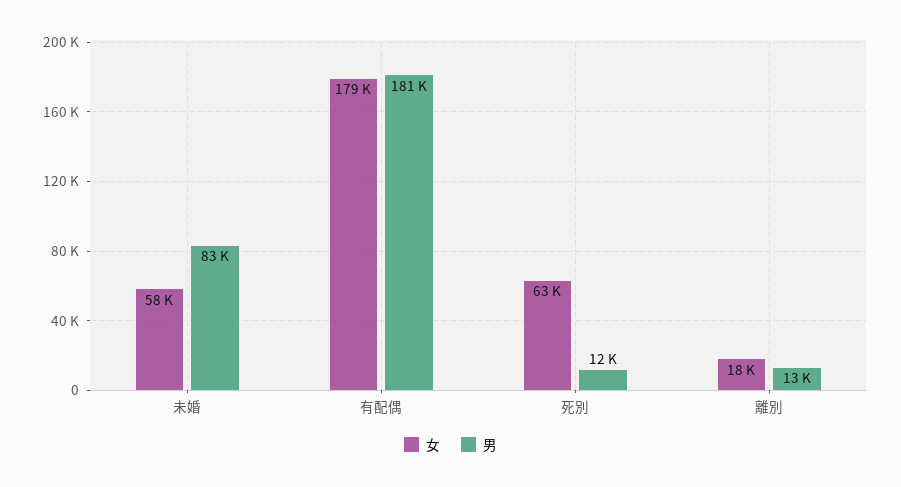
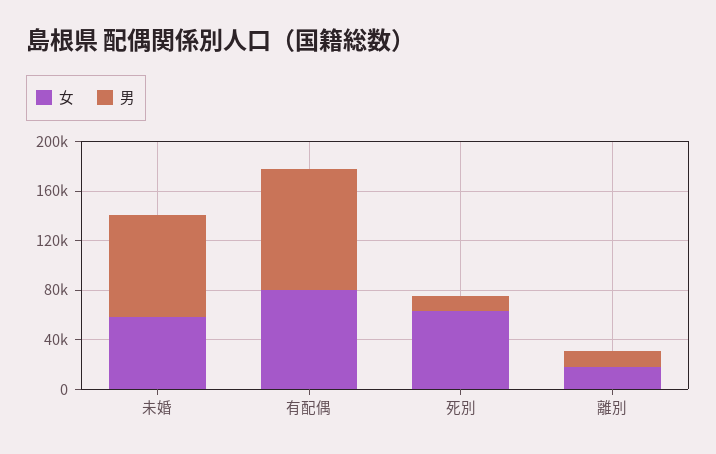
女, 有配偶: 179000 -> 80000
男, 有配偶: 181000 -> 100000

